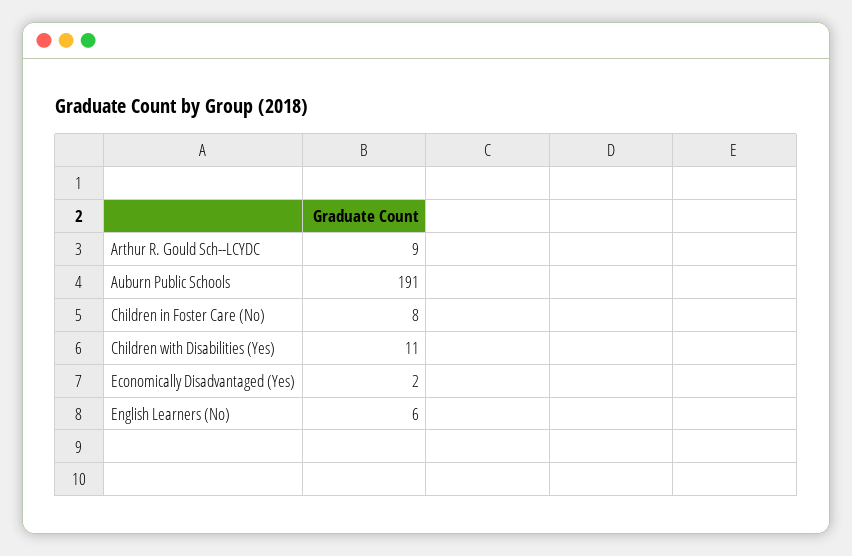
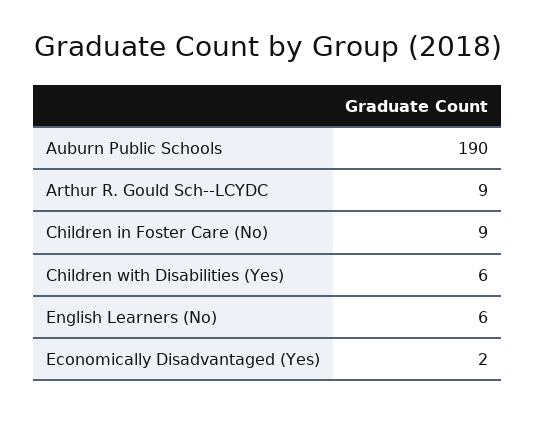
Auburn Public Schools: 191 -> 190
Children in Foster Care (No): 8 -> 9
Children with Disabilities (Yes): 11 -> 6

